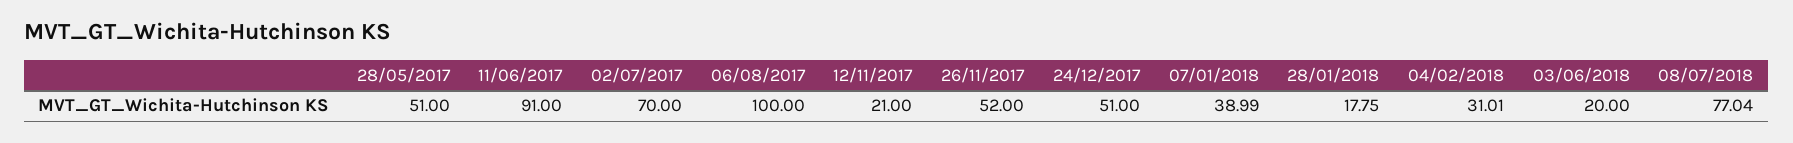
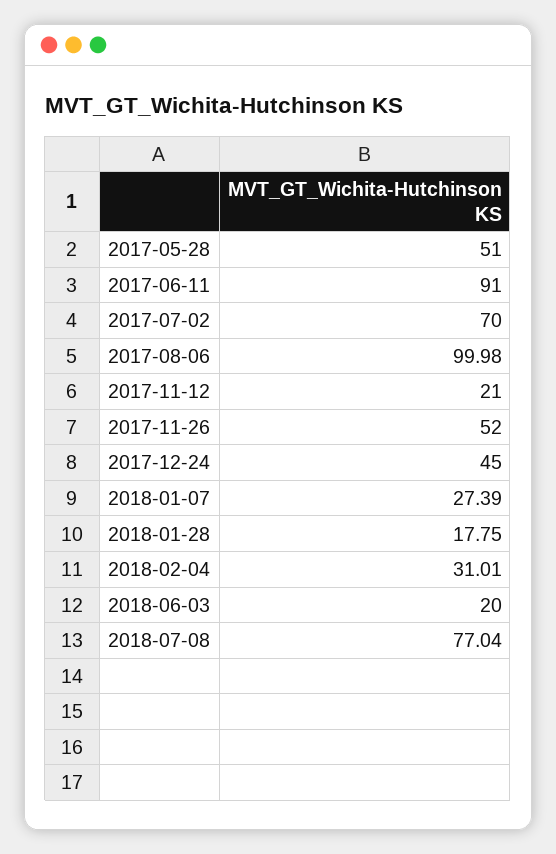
06/08/2017: 100 -> 99.98
24/12/2017: 51 -> 45
07/01/2018: 38.99 -> 27.39

